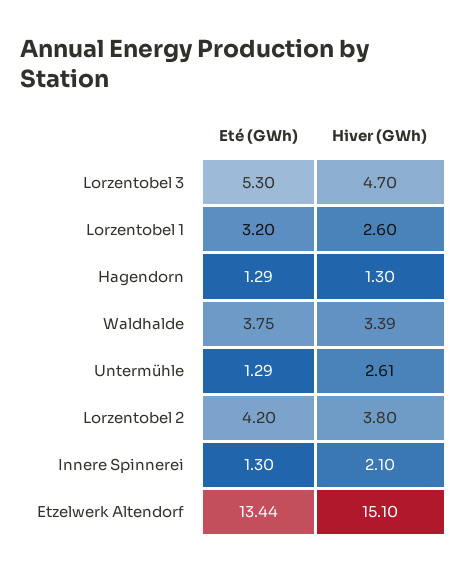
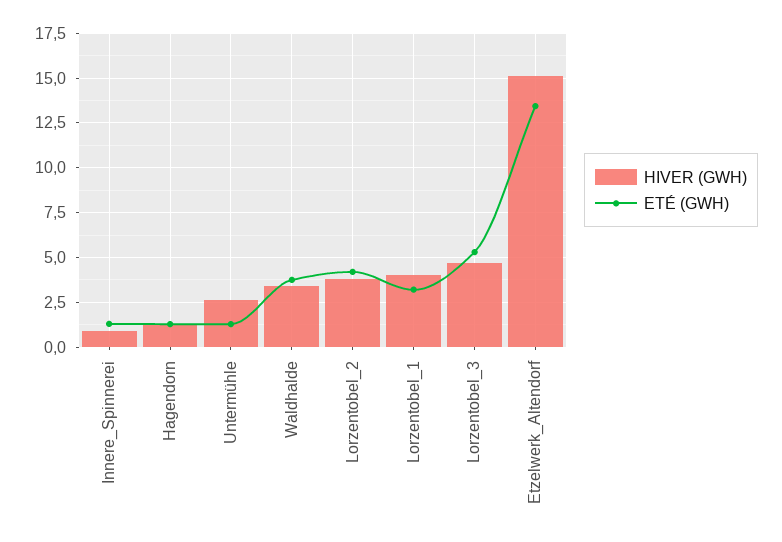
Hiver (GWh), Lorzentobel 1: 2.6 -> 4
Hiver (GWh), Innere Spinnerei: 2.1 -> 1

